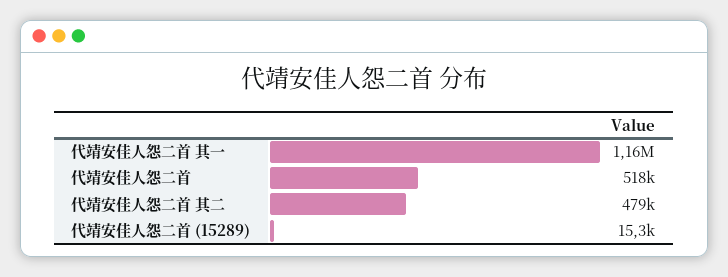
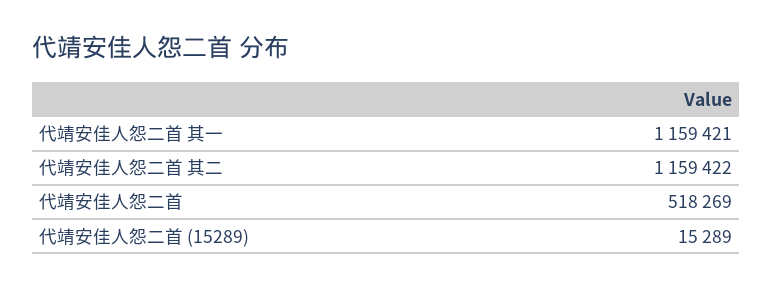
代靖安佳人怨二首 其二: 479000 -> 1159422

